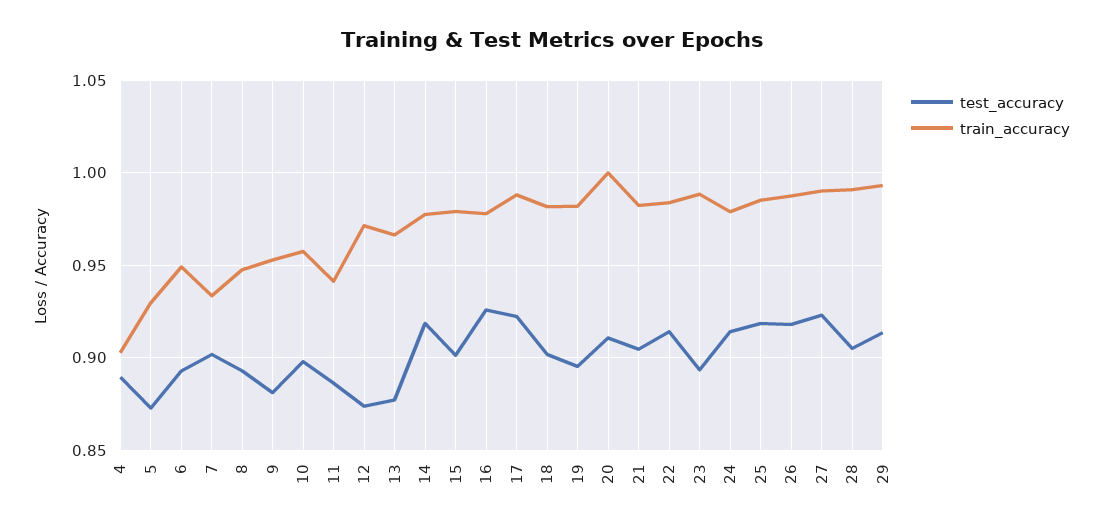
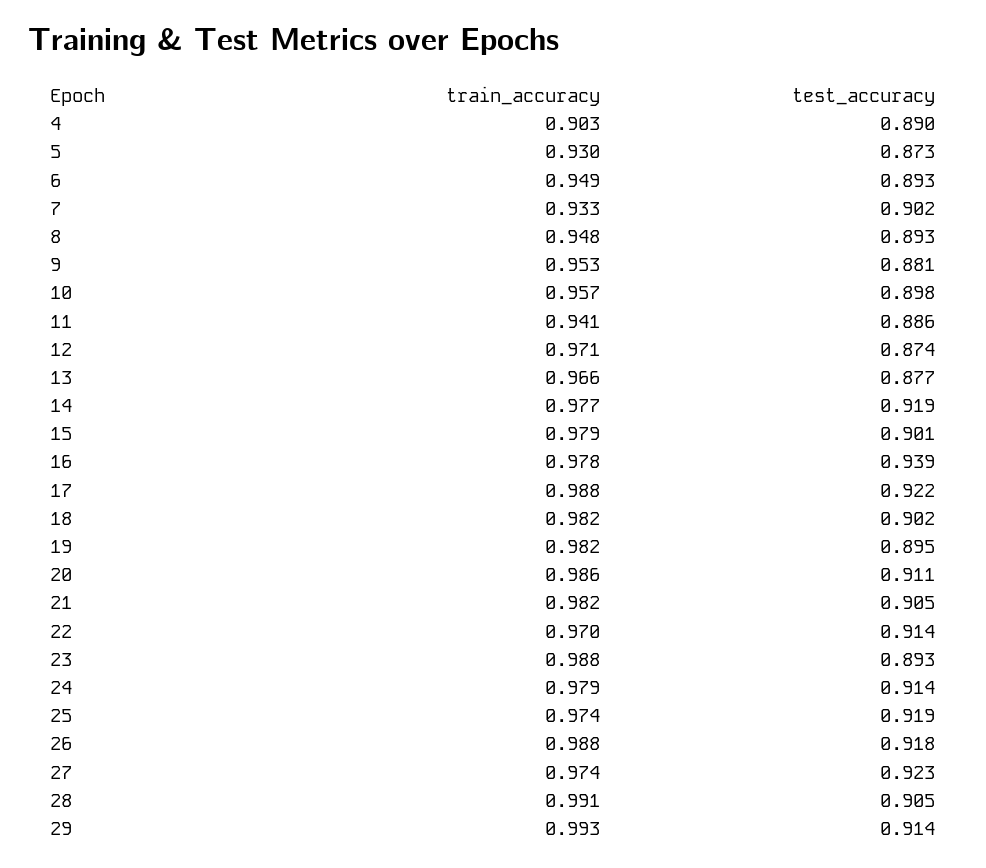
test_accuracy, 16: 0.925 -> 0.939
train_accuracy, 20: 1 -> 0.986
train_accuracy, 22: 0.985 -> 0.97
train_accuracy, 25: 0.985 -> 0.974
train_accuracy, 27: 0.99 -> 0.974

